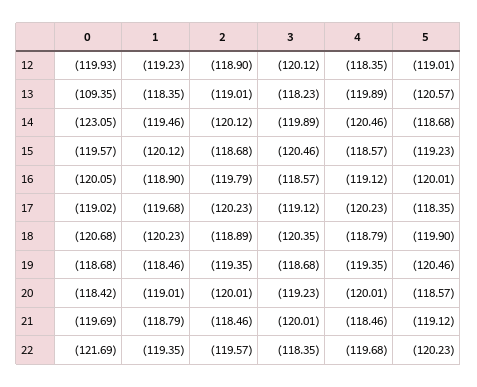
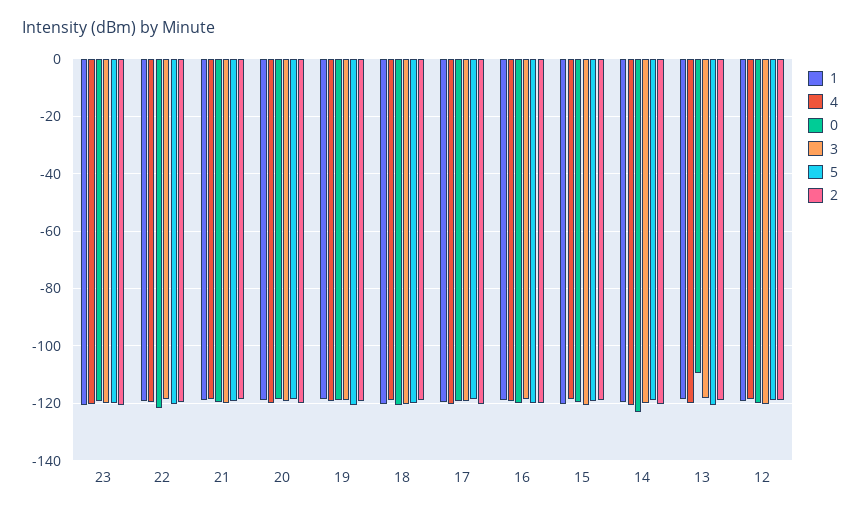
1, 23: none -> -120
4, 23: none -> -120
0, 23: none -> -120
3, 23: none -> -120
5, 23: none -> -120
2, 23: none -> -120

